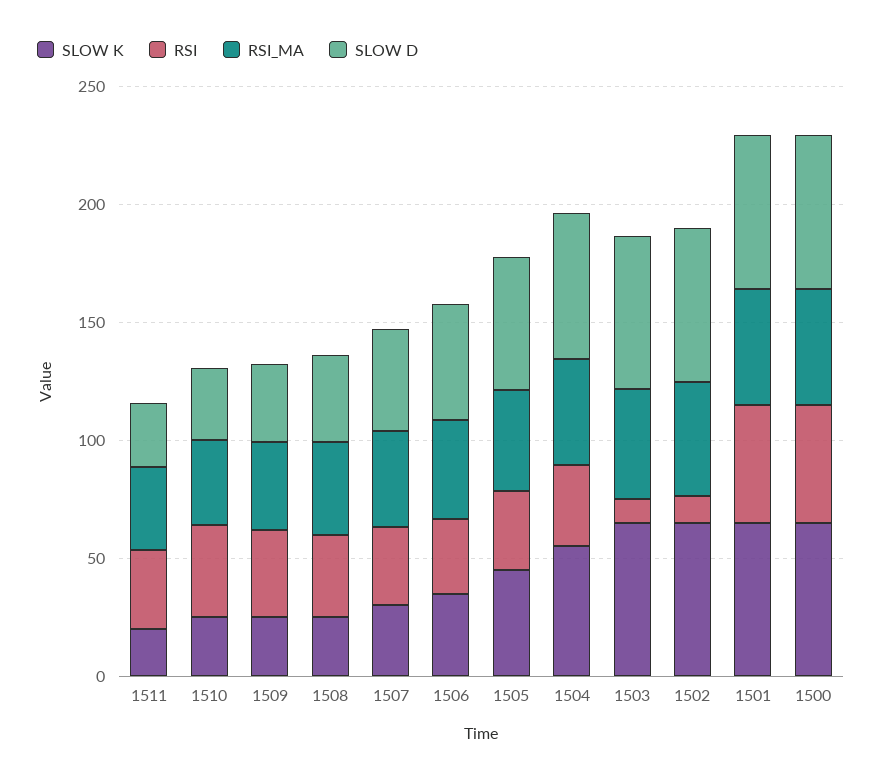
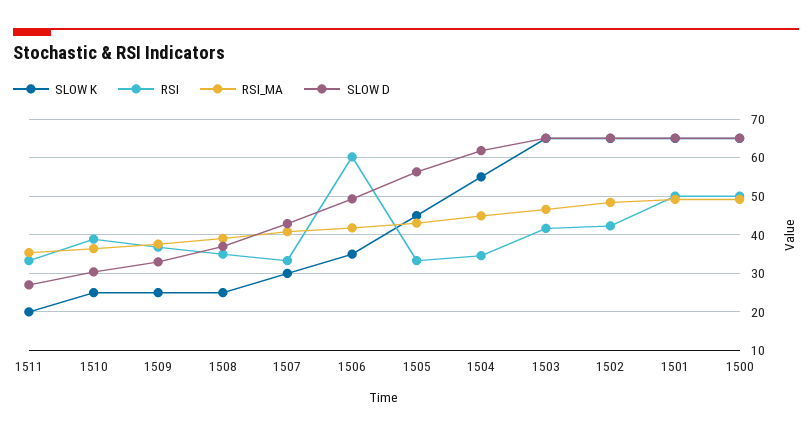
RSI, 1506: 30 -> 60
RSI, 1503: 10 -> 42
RSI, 1502: 10 -> 42

